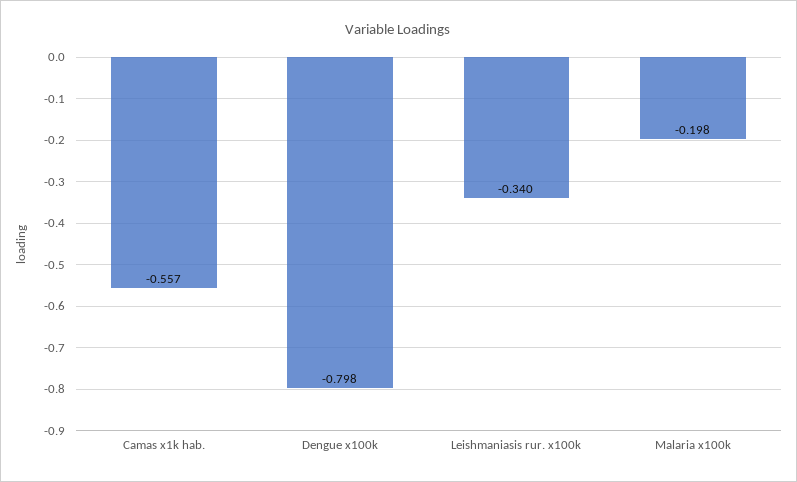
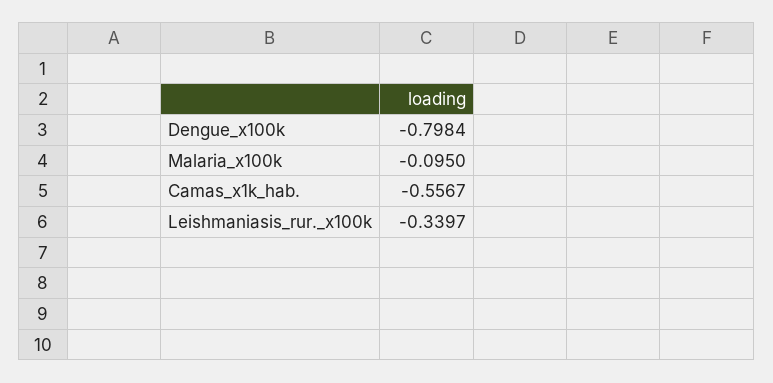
Malaria x100k: -0.198 -> -0.095

